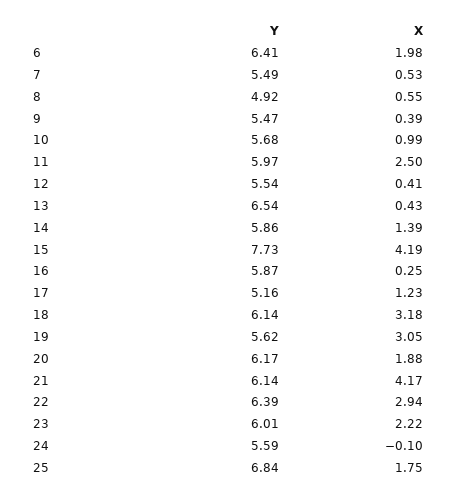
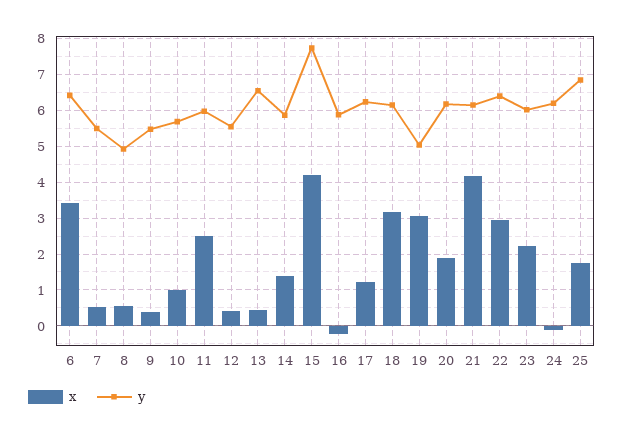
X, 6: 1.98 -> 3.4
X, 16: 0.25 -> -0.2
Y, 17: 5.16 -> 6.2
Y, 19: 5.62 -> 5
Y, 24: 5.59 -> 6.2

